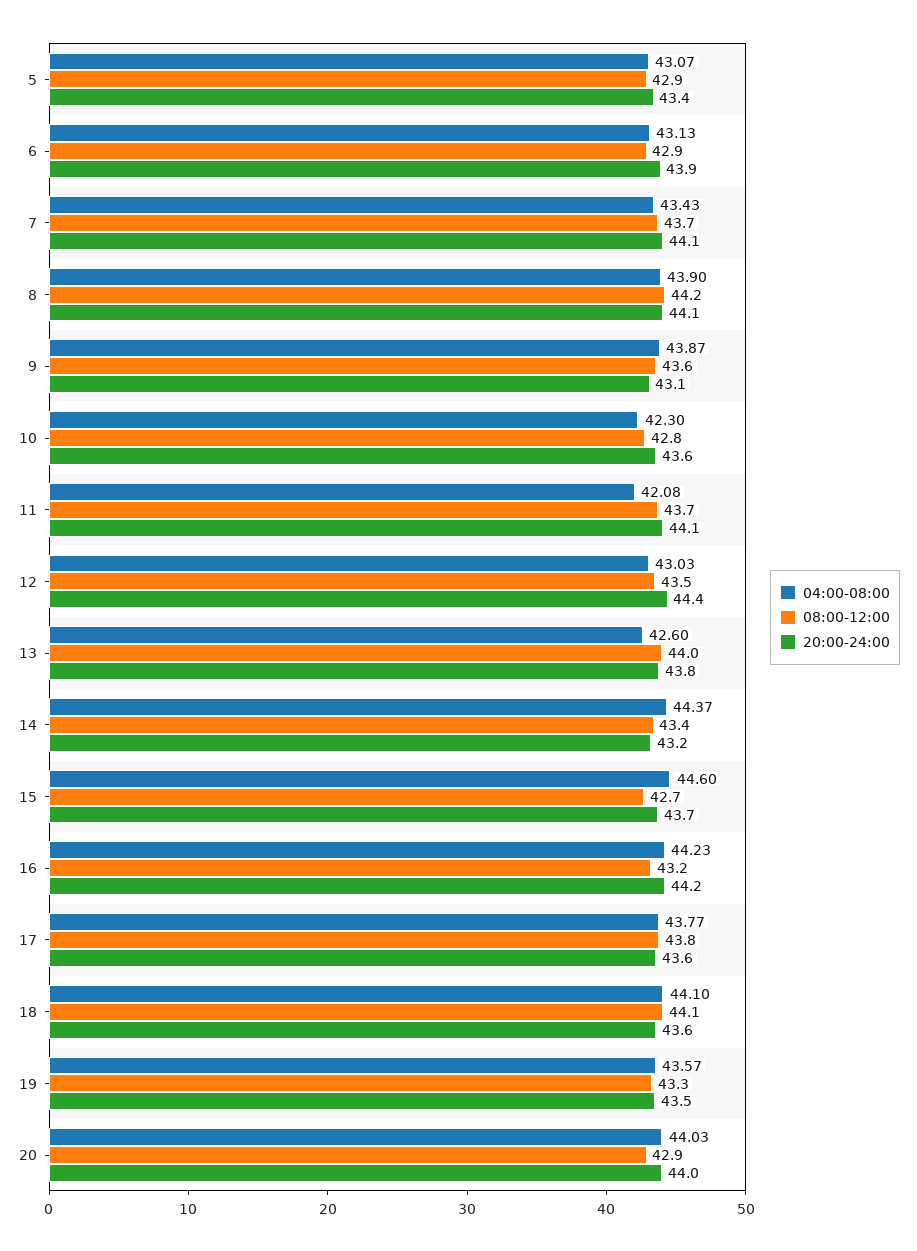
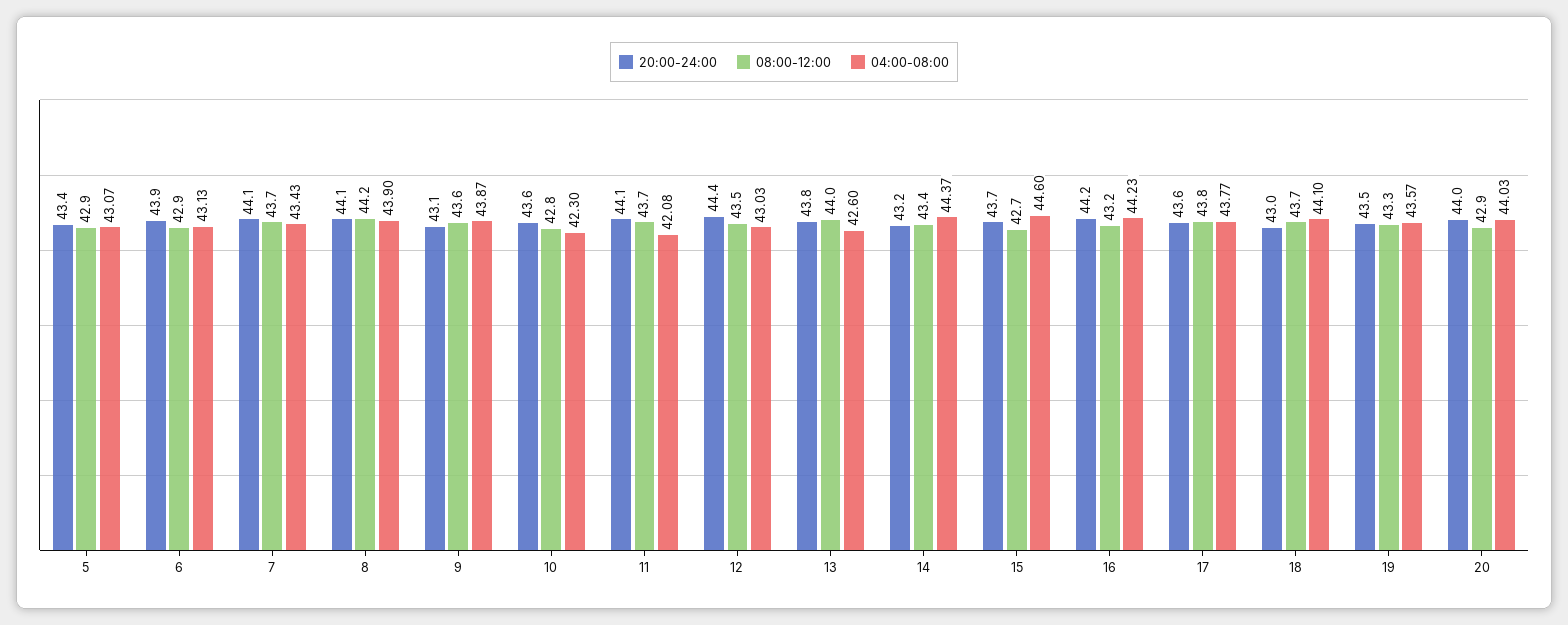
08:00-12:00, 18: 44.1 -> 43.7
20:00-24:00, 18: 43.6 -> 43

